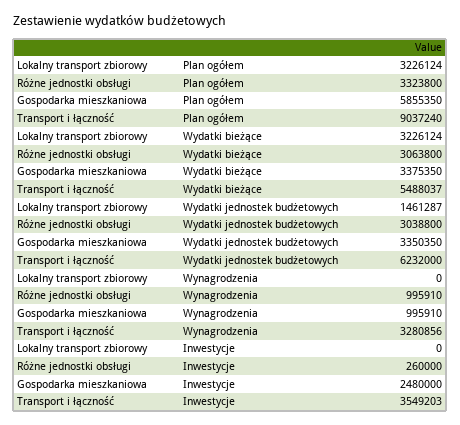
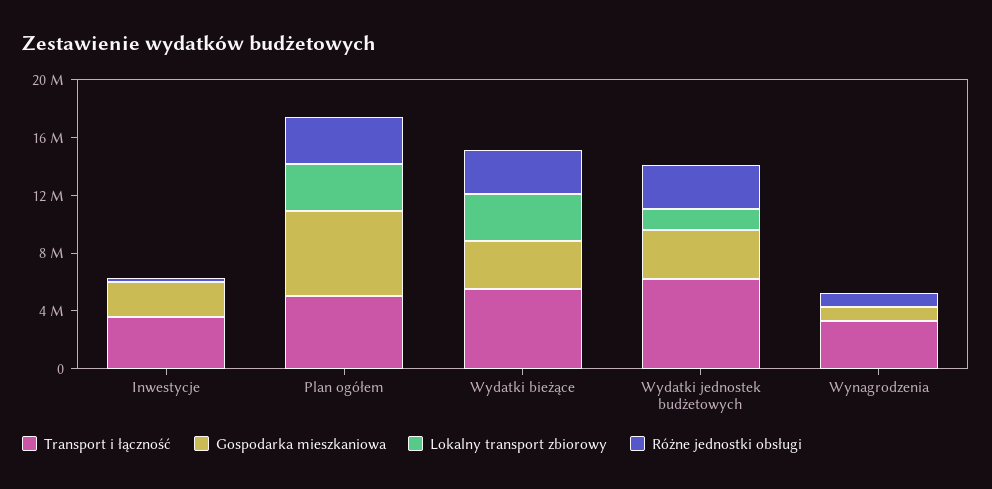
Transport i łączność, Plan ogółem: 9037240 -> 5000000

